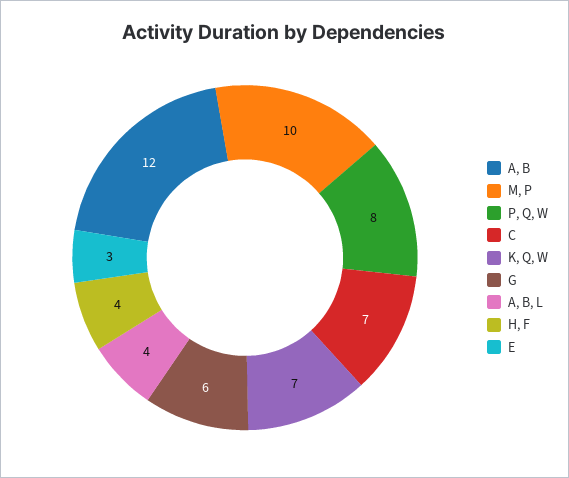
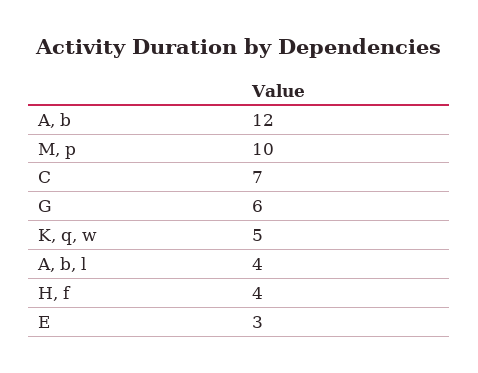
P, Q, W: 8 -> none
K, Q, W: 7 -> 5

